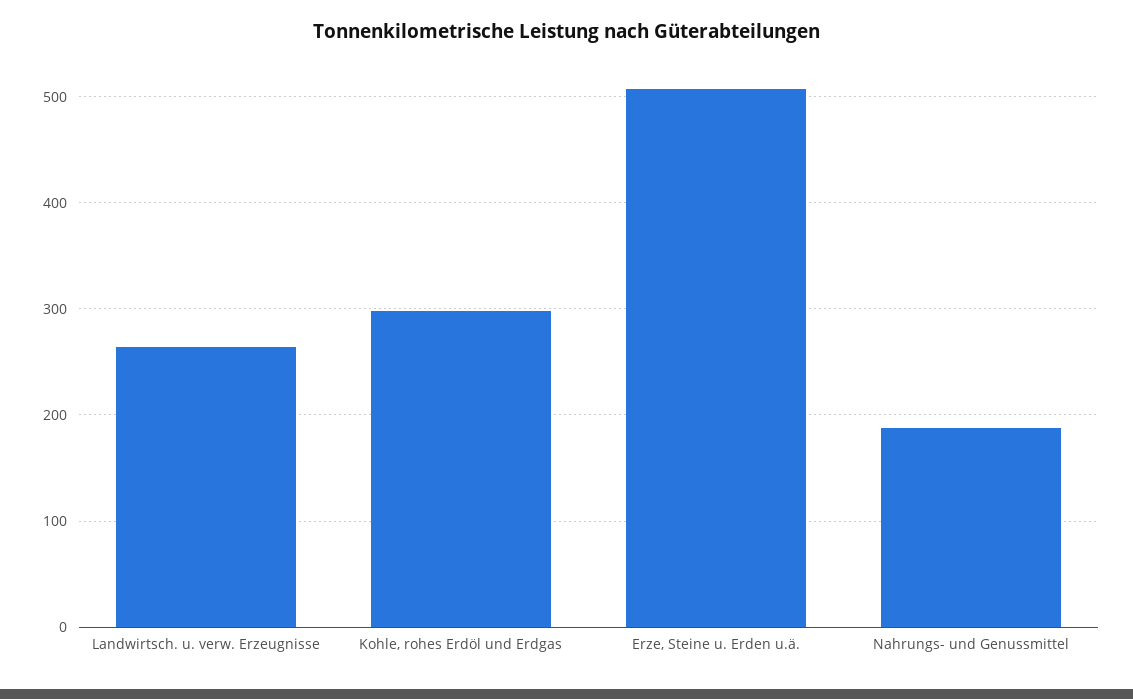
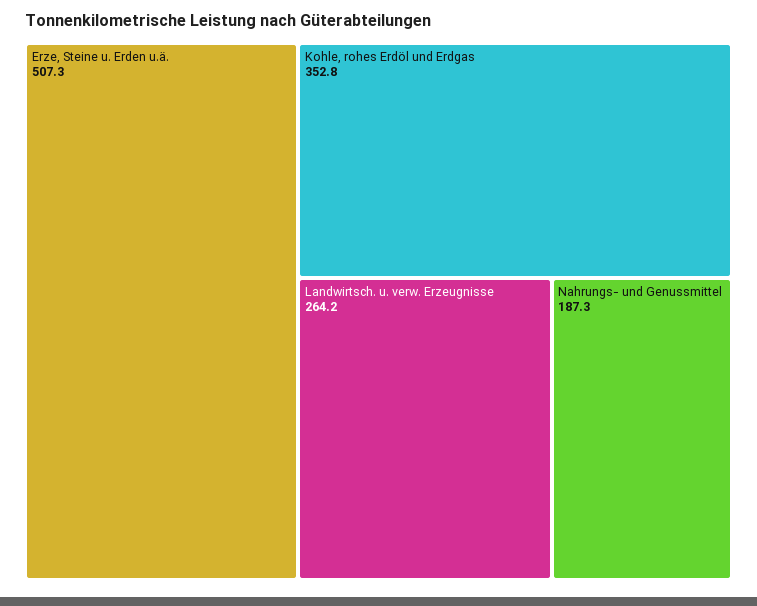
Kohle, rohes Erdöl und Erdgas: 300 -> 352.8

